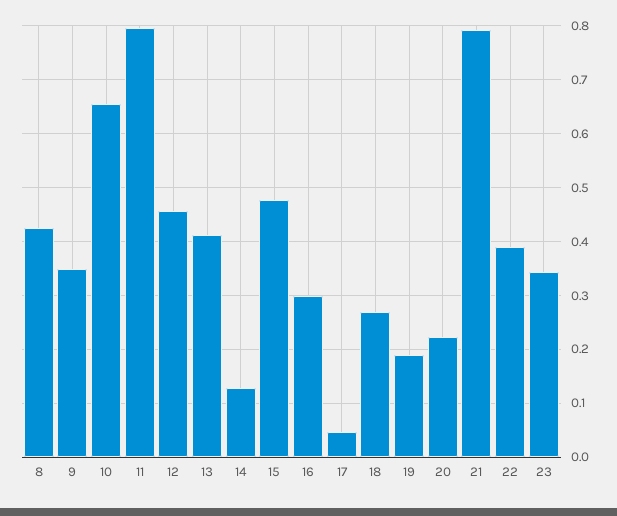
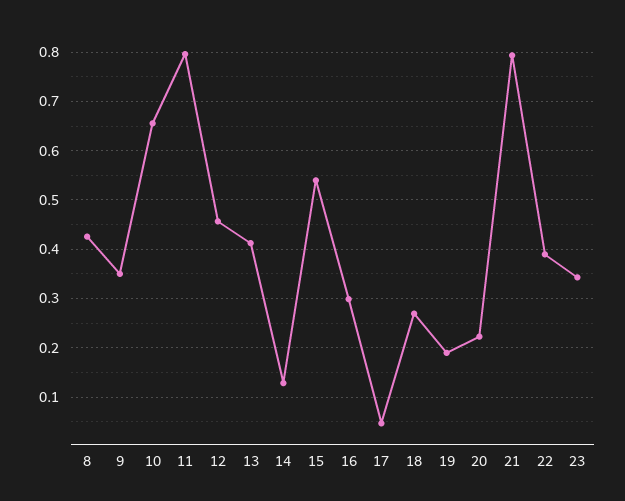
15: 0.48 -> 0.54

